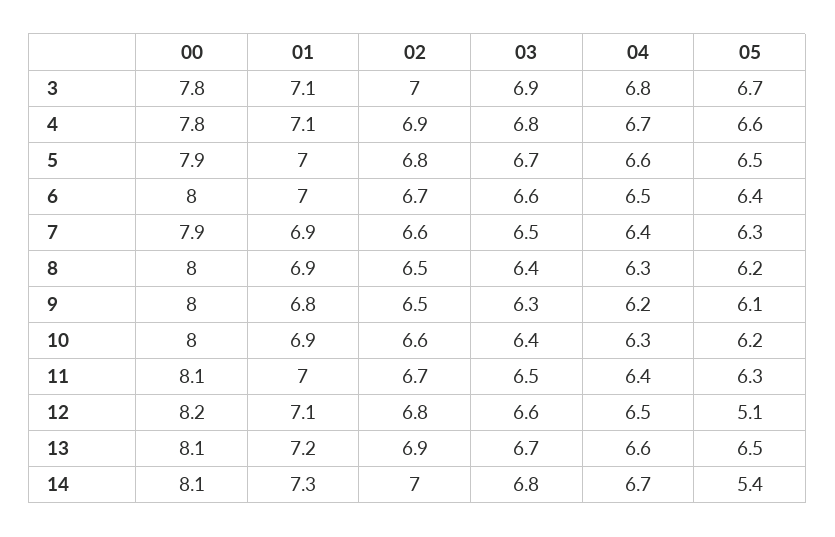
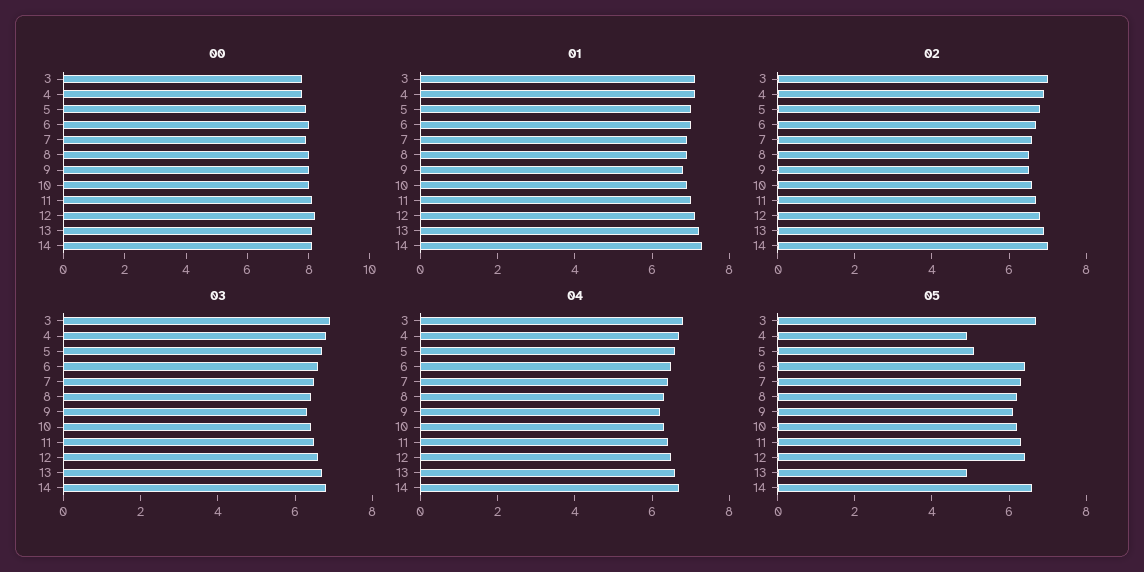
05, 4: 6.6 -> 5
05, 5: 6.5 -> 5
05, 12: 5.1 -> 6.5
05, 13: 6.5 -> 5
05, 14: 5.4 -> 6.5

